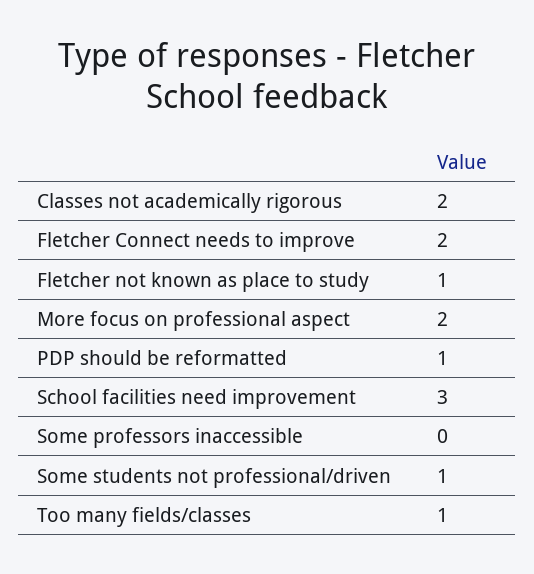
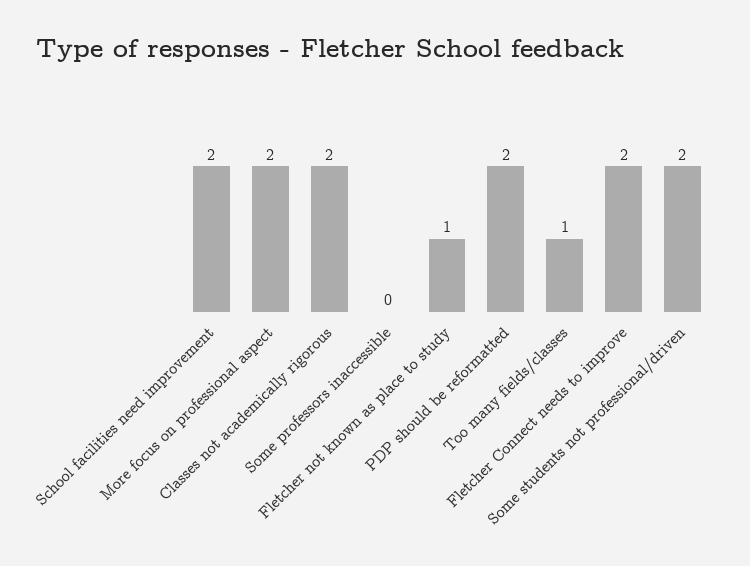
PDP should be reformatted: 1 -> 2
School facilities need improvement: 3 -> 2
Some students not professional/driven: 1 -> 2

